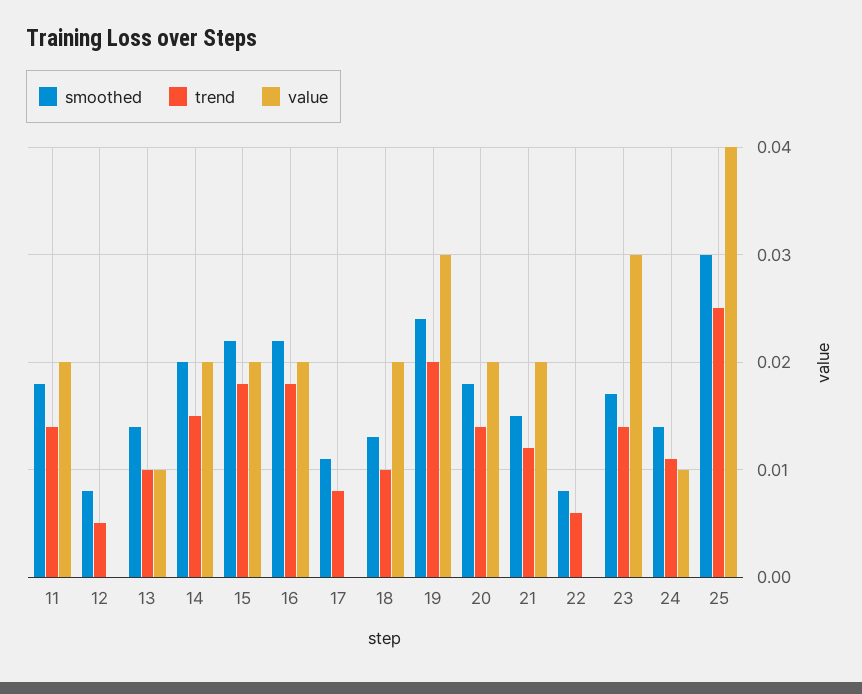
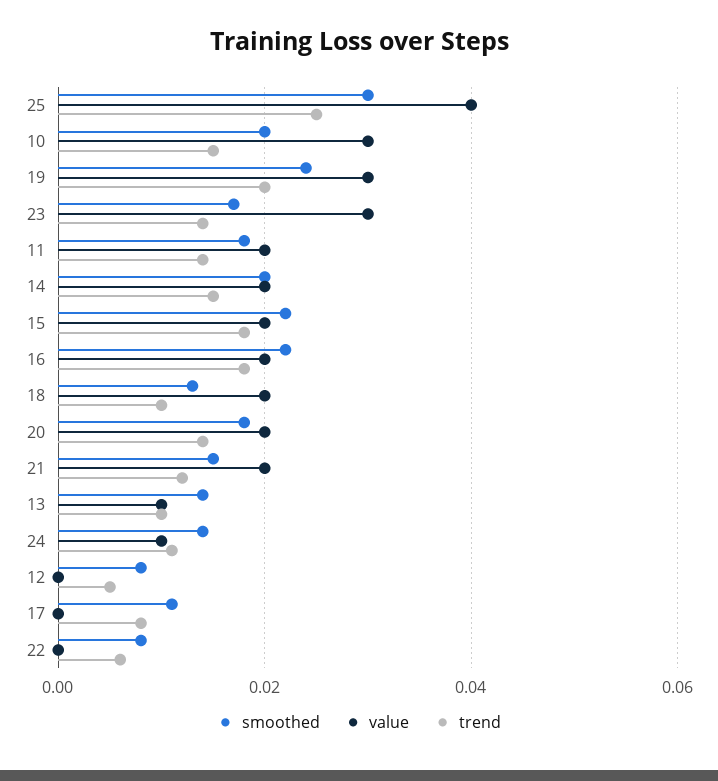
smoothed, 10: none -> 0.02
value, 10: none -> 0.03
trend, 10: none -> 0.015

